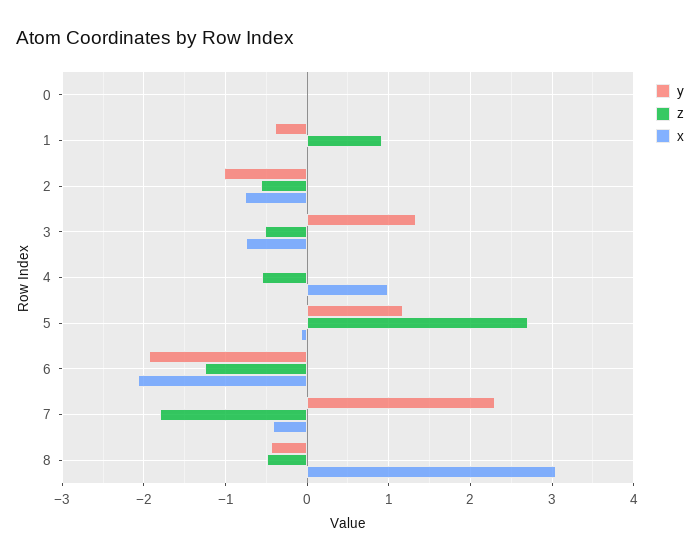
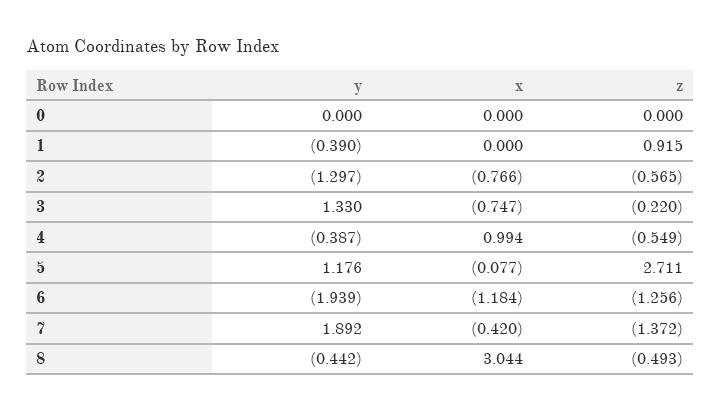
y, 2: -1 -> -1.297
z, 3: -0.5 -> -0.22
y, 4: 0 -> -0.387
x, 6: -2.1 -> -1.184
y, 7: 2.3 -> 1.892
z, 7: -1.8 -> -1.372

